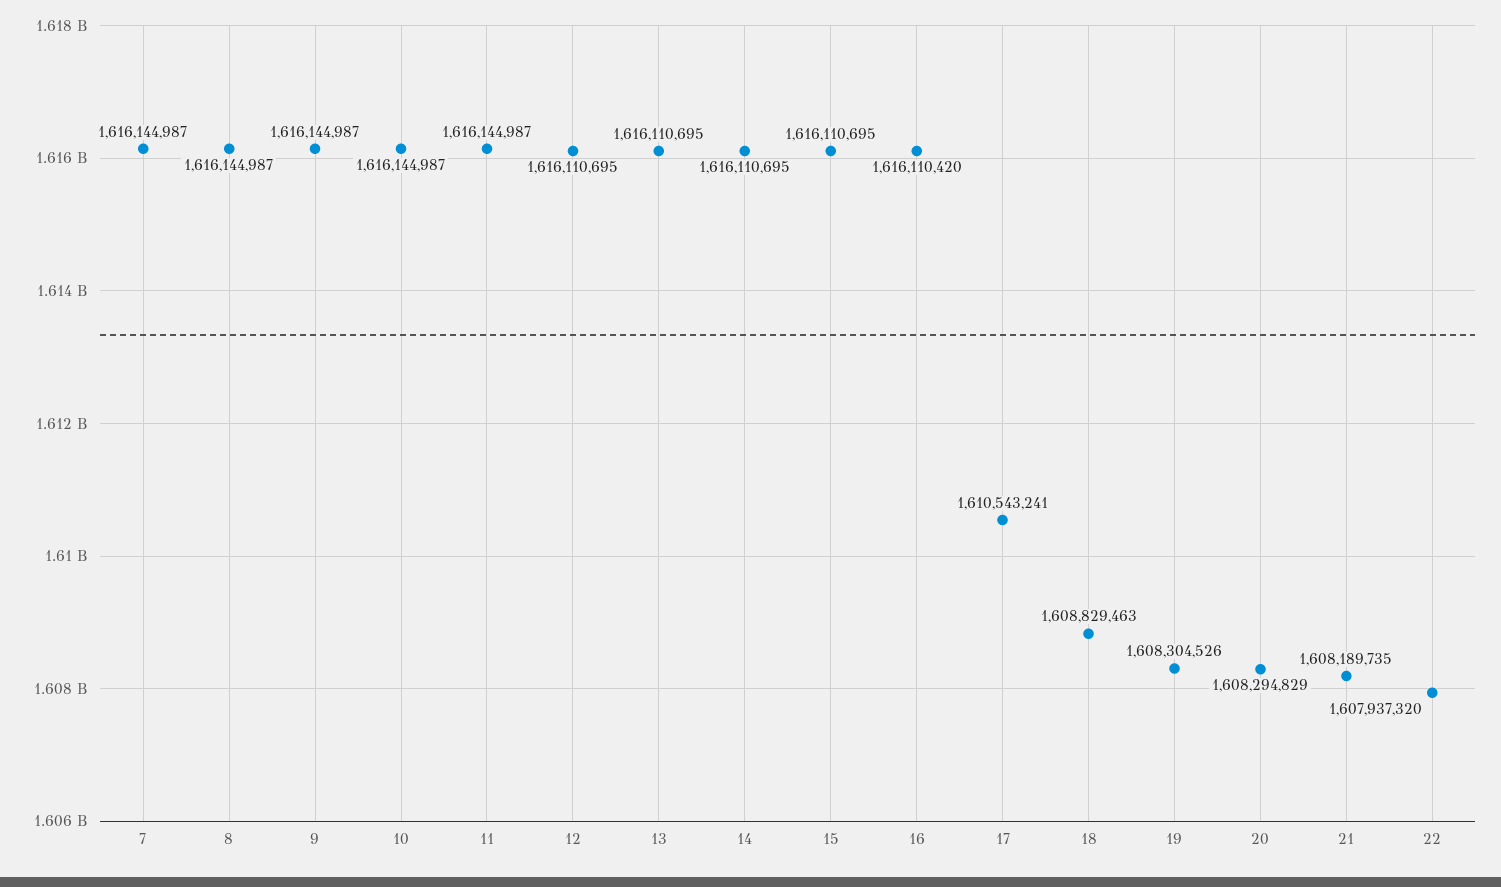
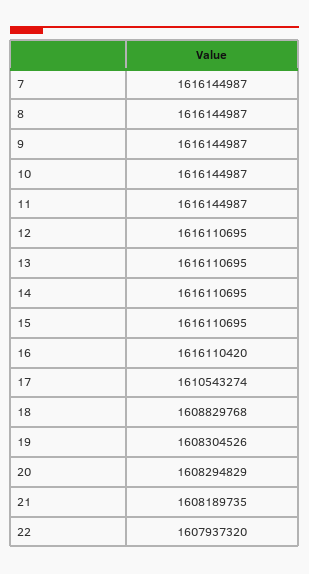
17: 1610543241 -> 1610543274
18: 1608829463 -> 1608829768

